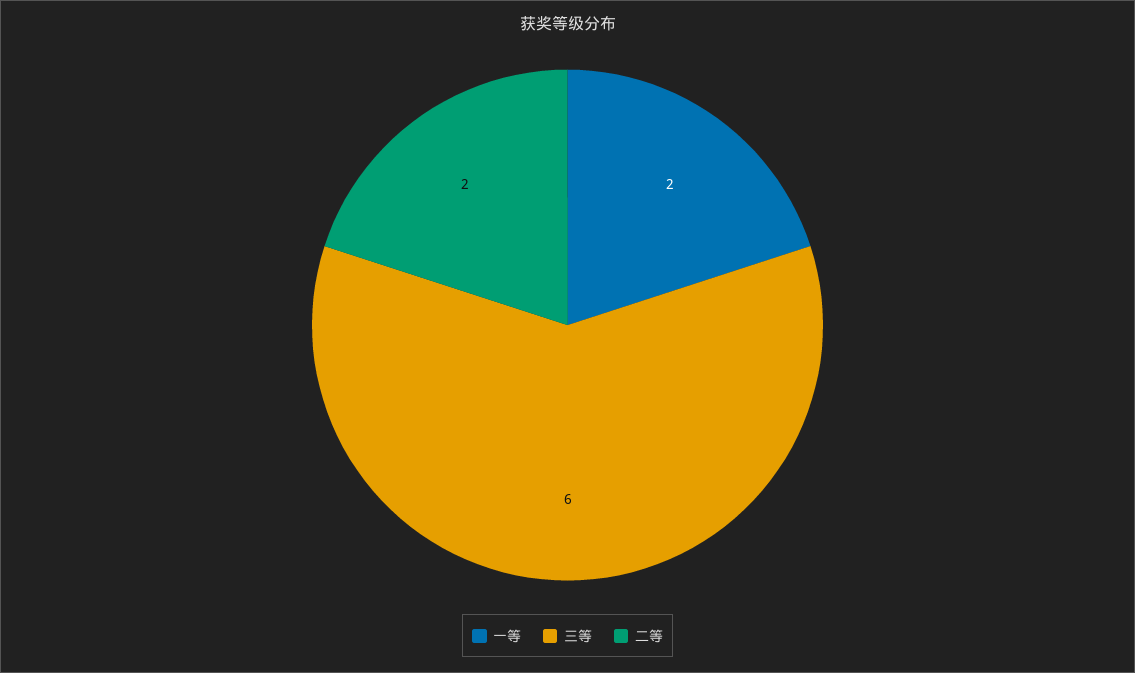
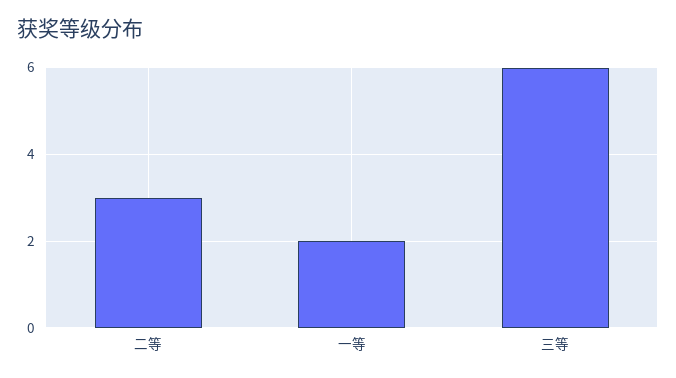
二等: 2 -> 3

